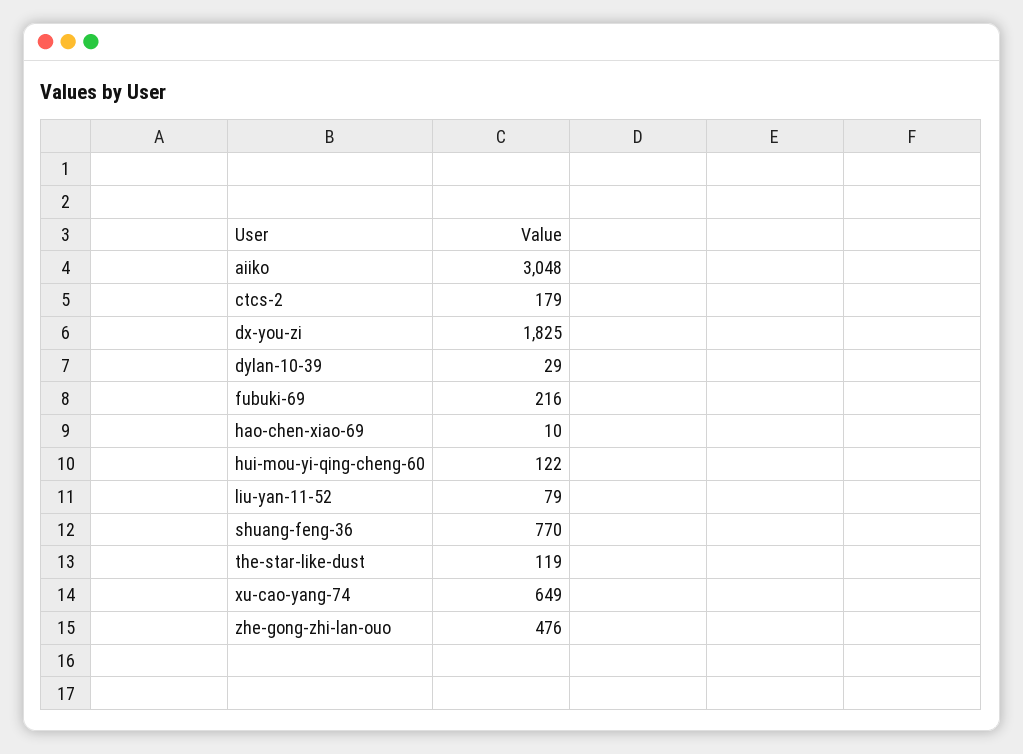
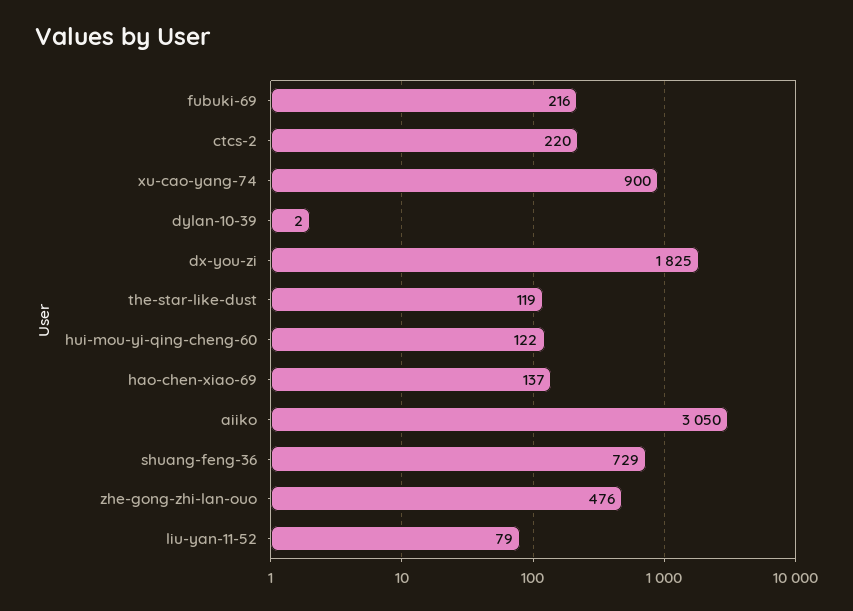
aiiko: 3048 -> 3050
ctcs-2: 179 -> 220
dylan-10-39: 29 -> 2
hao-chen-xiao-69: 10 -> 137
shuang-feng-36: 770 -> 729
xu-cao-yang-74: 649 -> 900

